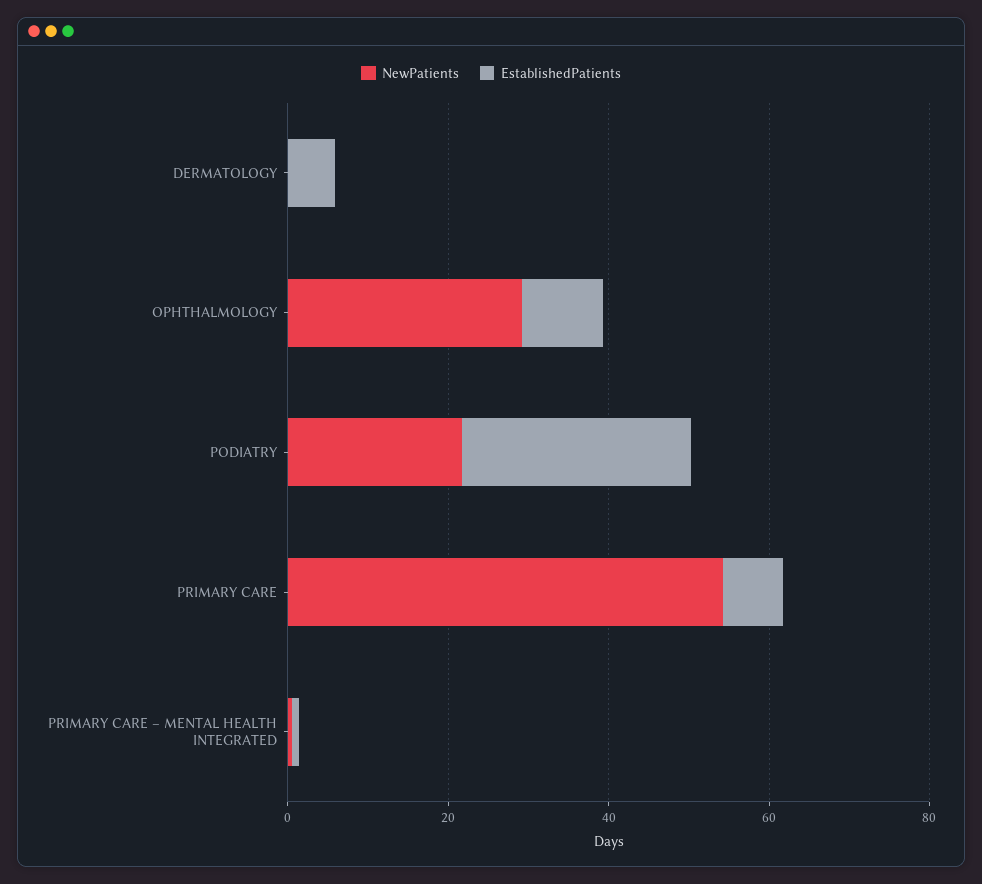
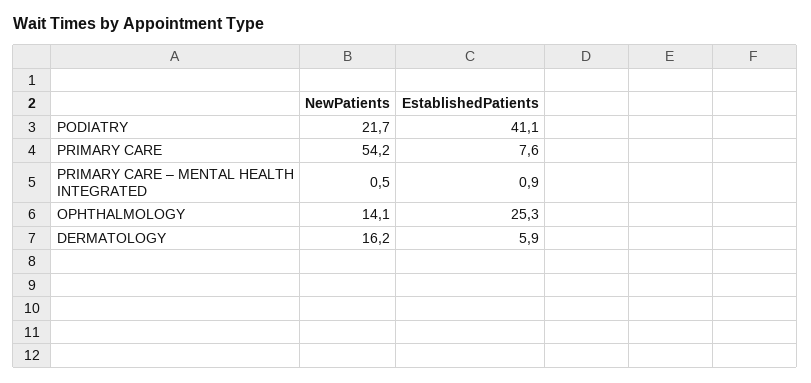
NewPatients, DERMATOLOGY: 0 -> 16.2
NewPatients, OPHTHALMOLOGY: 30 -> 14.1
EstablishedPatients, OPHTHALMOLOGY: 10 -> 25.3
EstablishedPatients, PODIATRY: 30 -> 41.1

